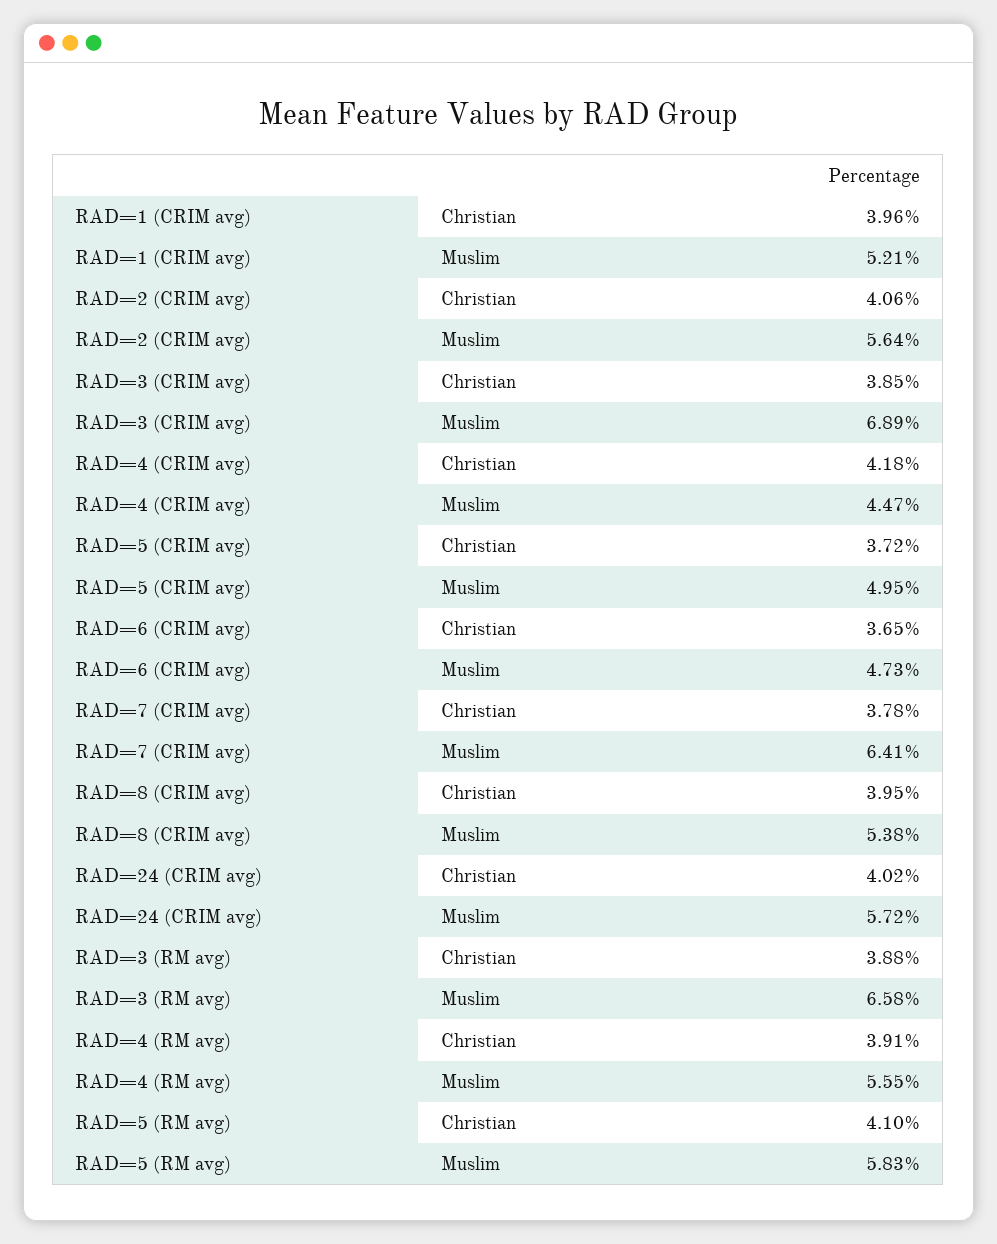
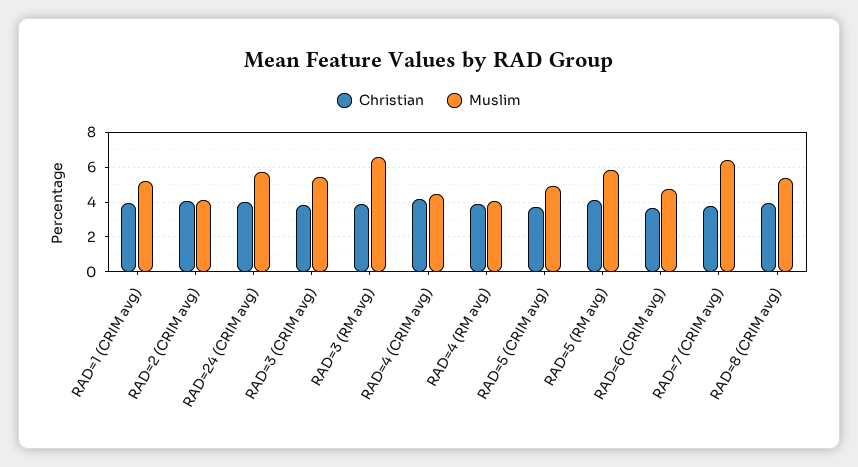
Muslim, RAD=2 (CRIM avg): 5.64 -> 4
Muslim, RAD=3 (CRIM avg): 6.89 -> 5.5
Muslim, RAD=4 (RM avg): 5.55 -> 4

